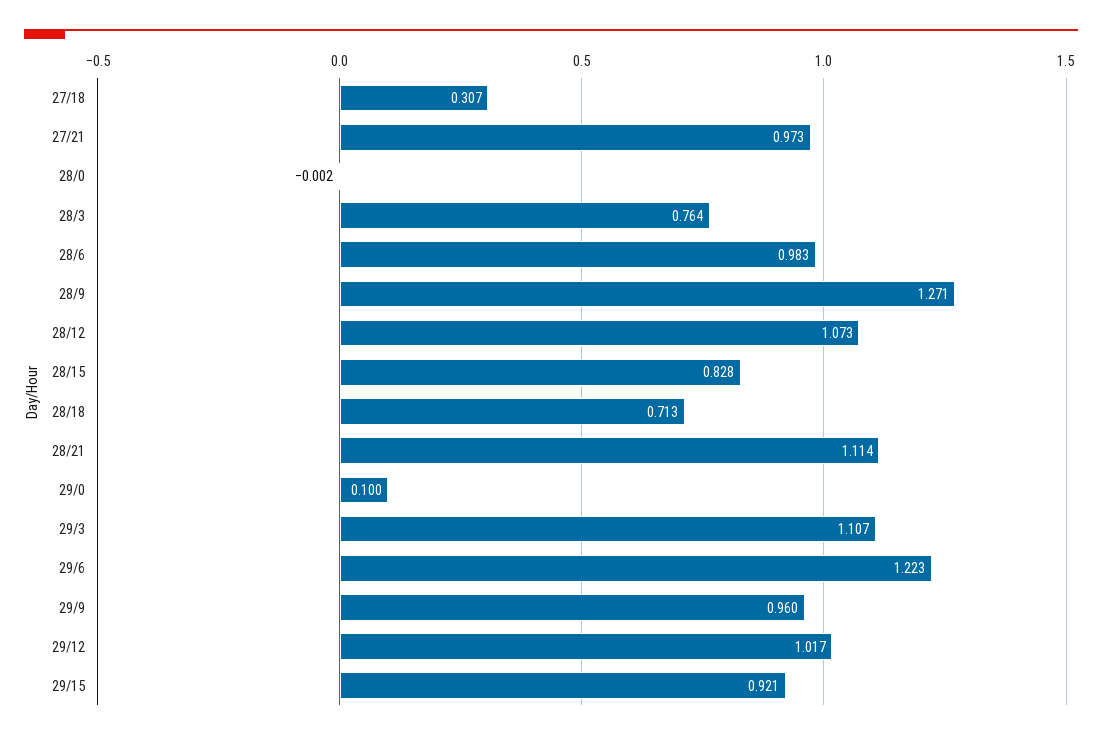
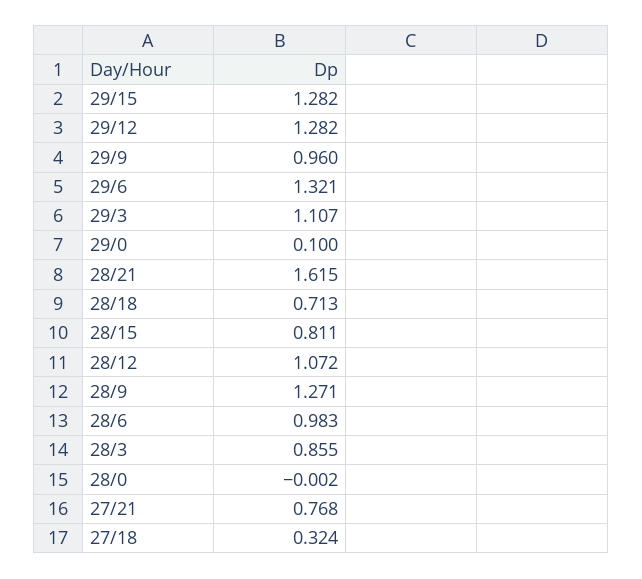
27/18: 0.307 -> 0.324
27/21: 0.973 -> 0.768
28/3: 0.764 -> 0.855
28/12: 1.073 -> 1.072
28/15: 0.828 -> 0.811
28/21: 1.114 -> 1.615
29/6: 1.223 -> 1.321
29/12: 1.017 -> 1.282
29/15: 0.921 -> 1.282

